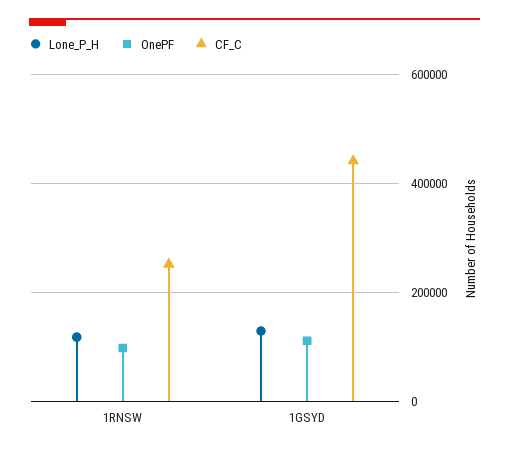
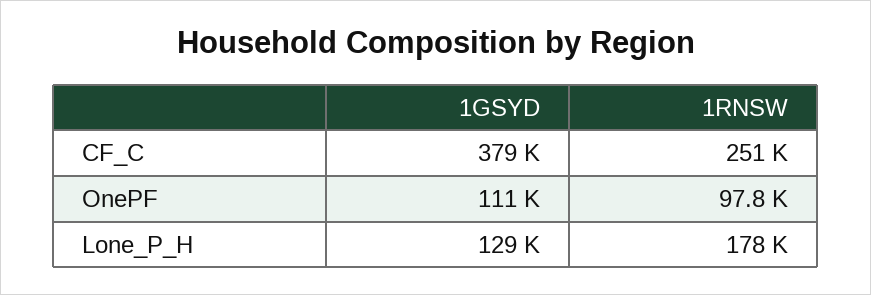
Lone_P_H, 1RNSW: 120000 -> 178000
CF_C, 1GSYD: 440000 -> 379000

